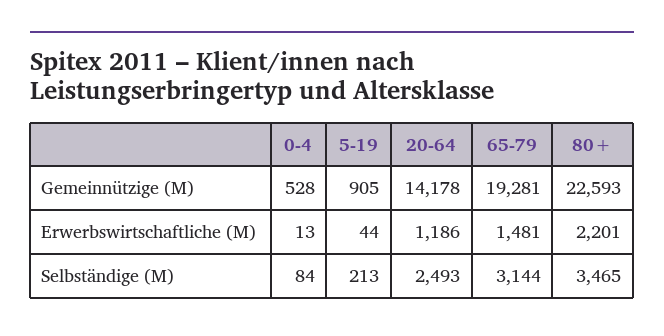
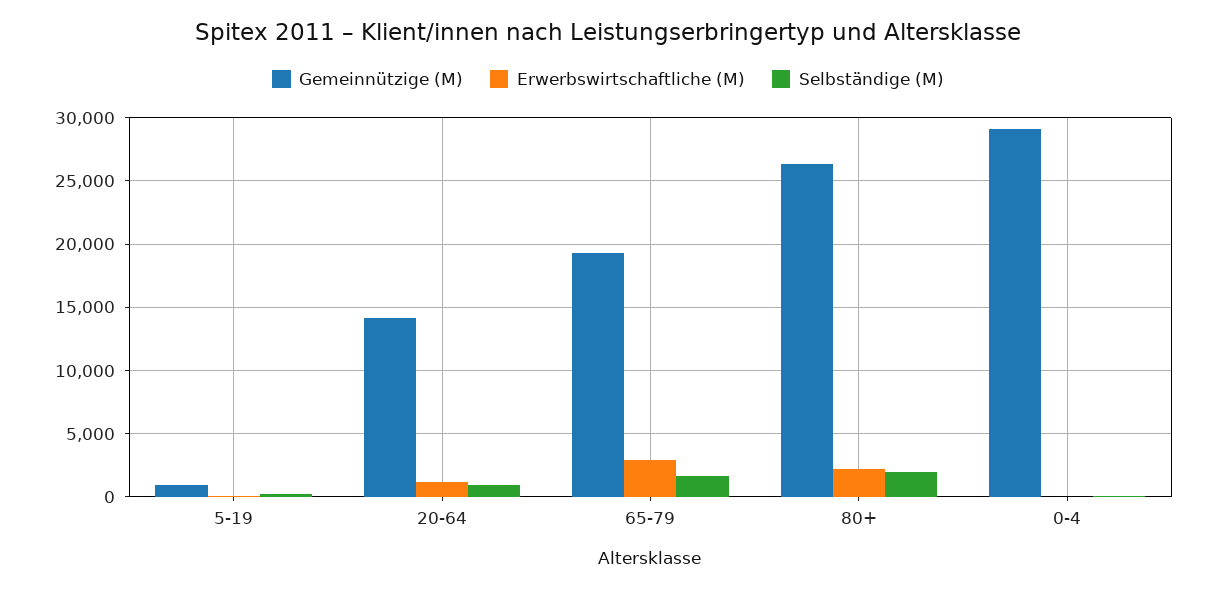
Gemeinnützige (M), 0-4: 528 -> 29000
Gemeinnützige (M), 80+: 22593 -> 26500
Erwerbswirtschaftliche (M), 65-79: 1481 -> 3000
Selbständige (M), 20-64: 2493 -> 1000
Selbständige (M), 65-79: 3144 -> 1500
Selbständige (M), 80+: 3465 -> 2000

